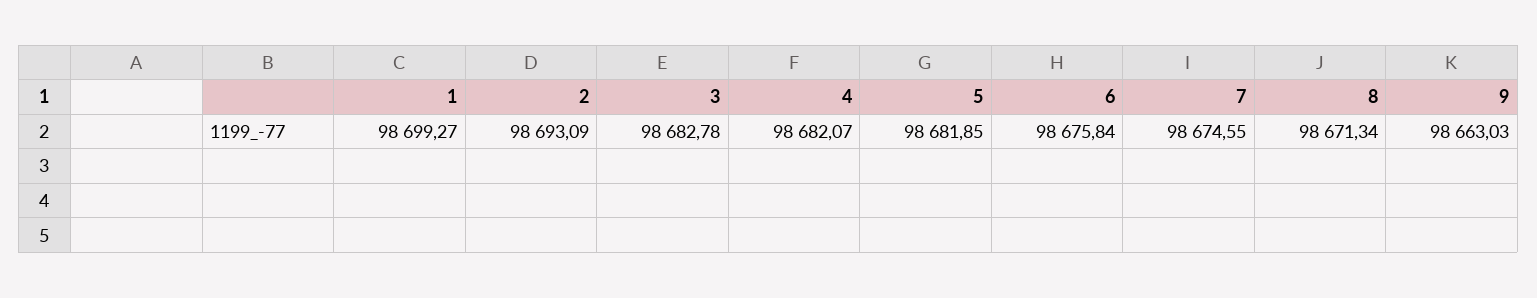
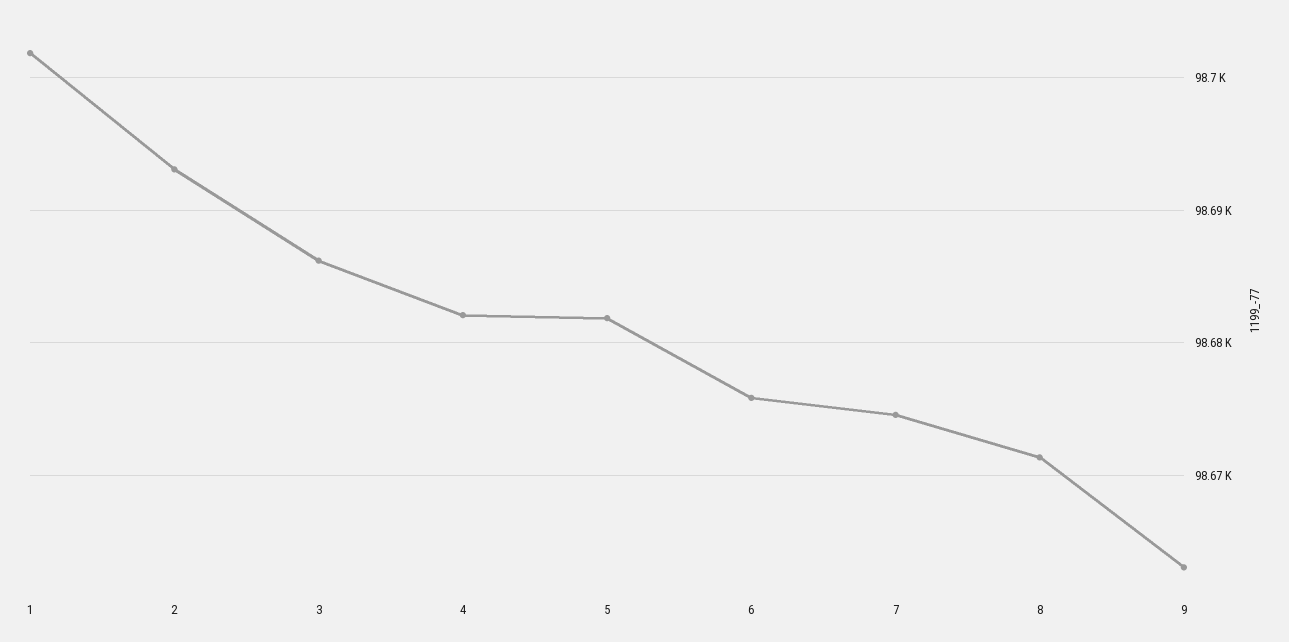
1: 98699.27 -> 98702
3: 98682.78 -> 98686

